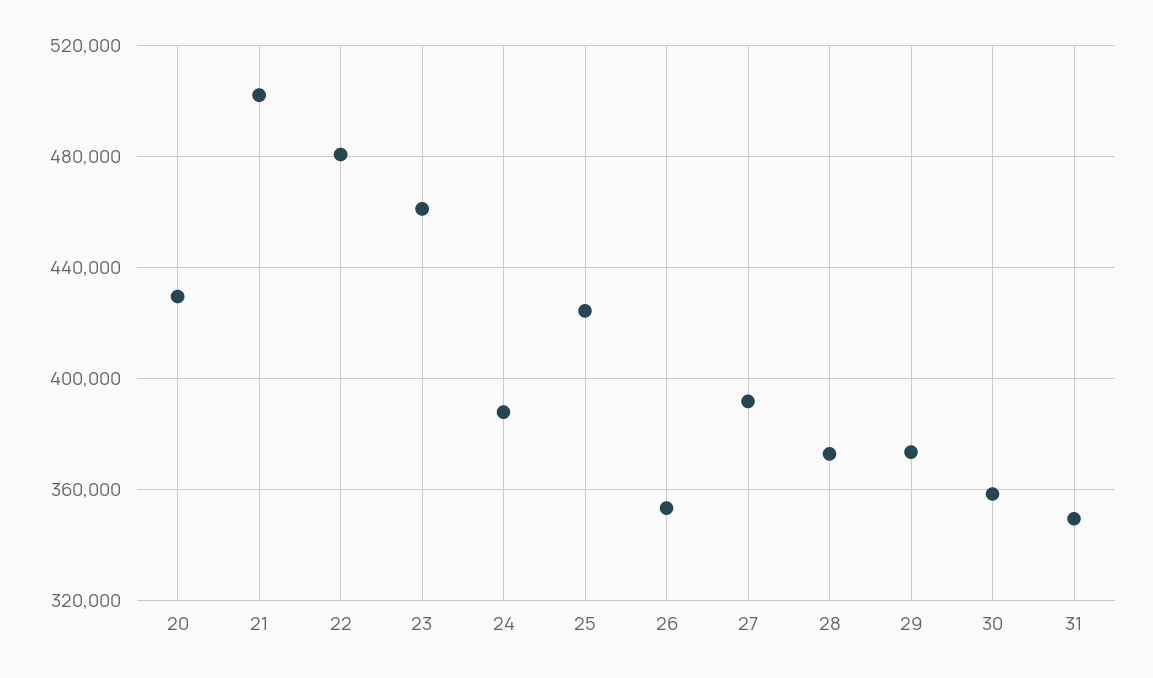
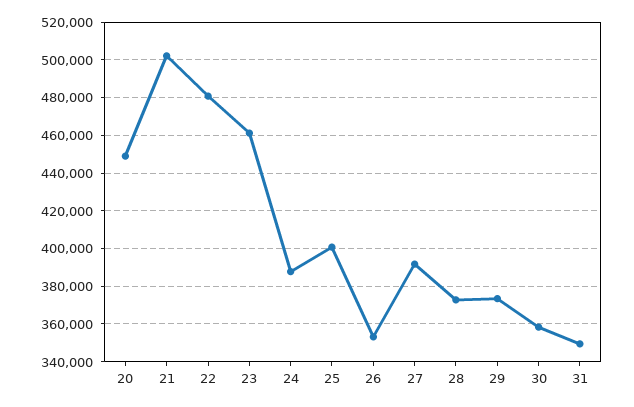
20: 430000 -> 450000
25: 425000 -> 400000

